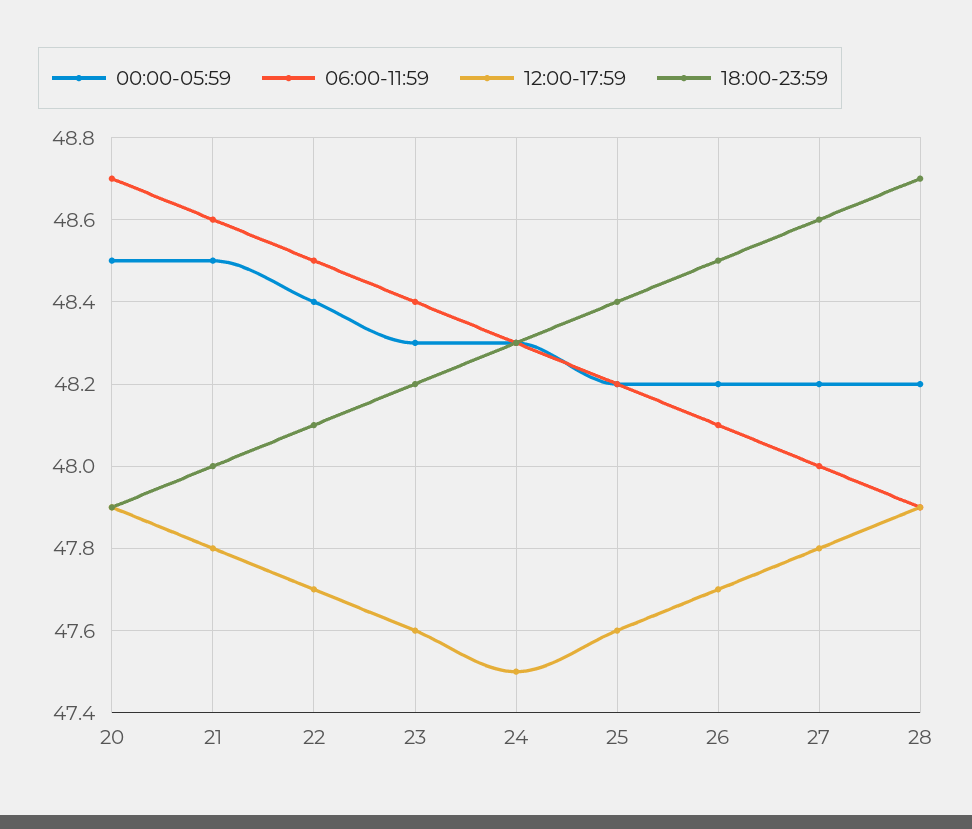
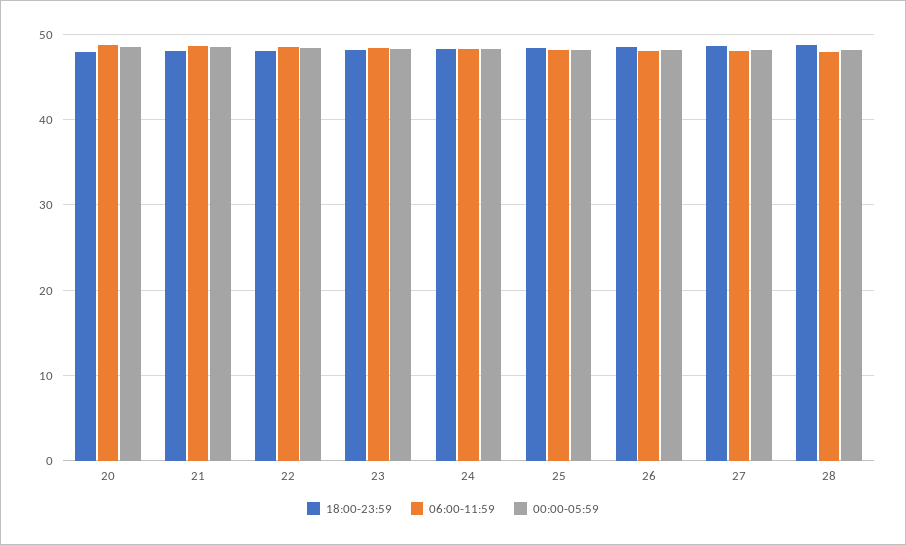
12:00-17:59, 20: 47.9 -> none
12:00-17:59, 21: 47.8 -> none
12:00-17:59, 22: 47.7 -> none
12:00-17:59, 23: 47.6 -> none
12:00-17:59, 24: 47.5 -> none
12:00-17:59, 25: 47.6 -> none
12:00-17:59, 26: 47.7 -> none
12:00-17:59, 27: 47.8 -> none
12:00-17:59, 28: 47.9 -> none

